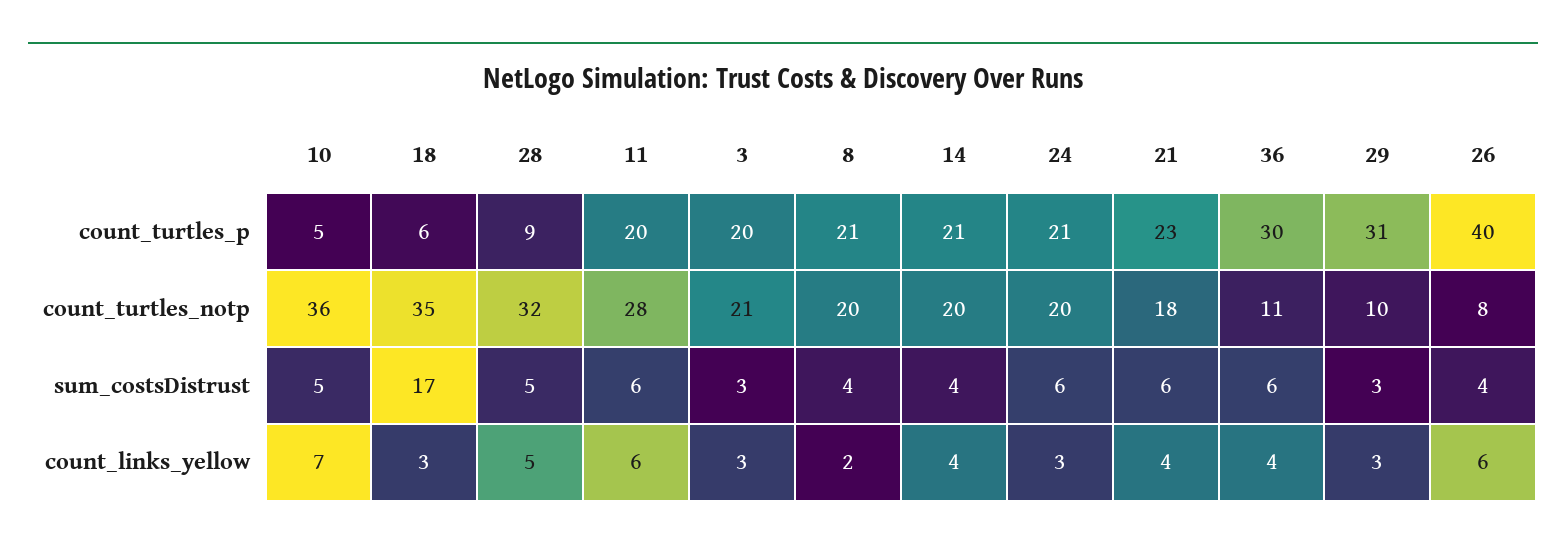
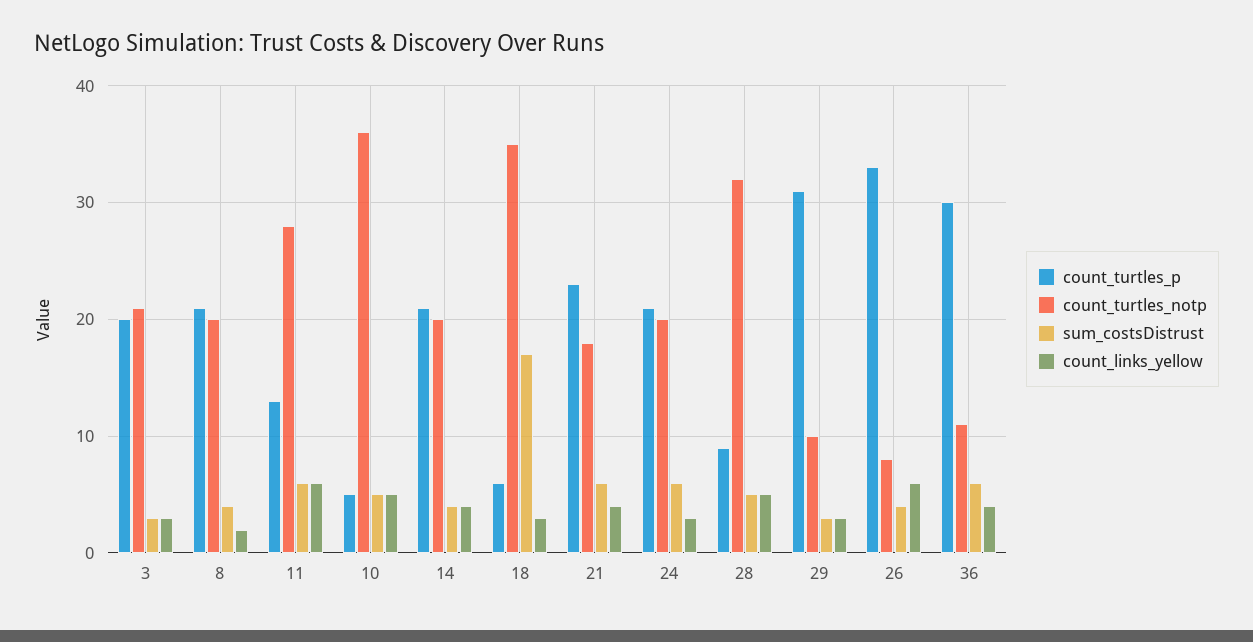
count_turtles_p, 11: 20 -> 13
count_turtles_p, 26: 40 -> 33
count_links_yellow, 10: 7 -> 5

